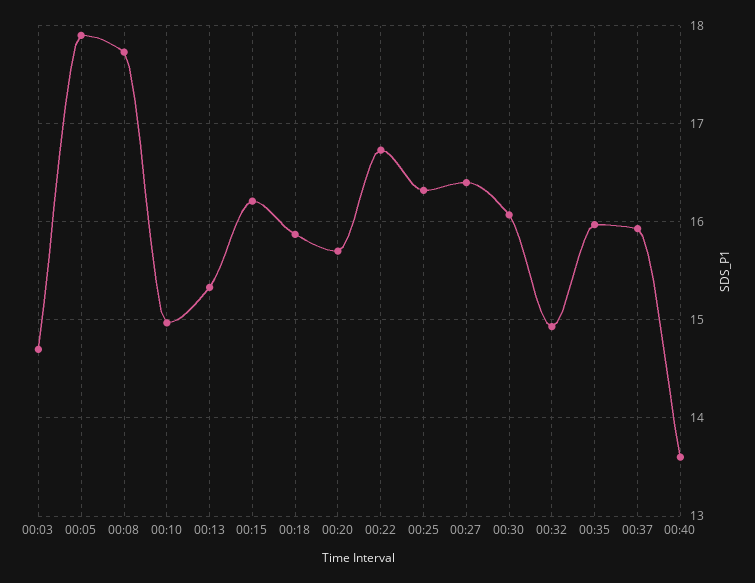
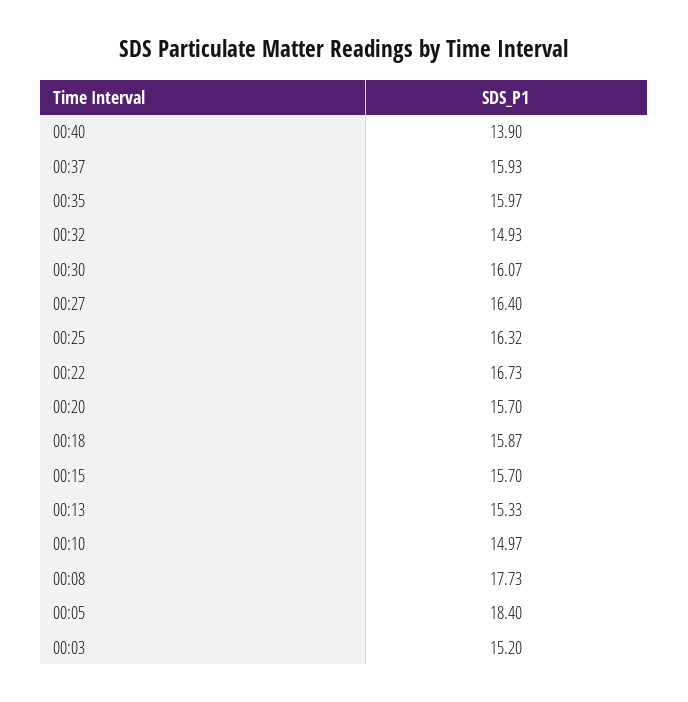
00:03: 14.7 -> 15.2
00:05: 17.9 -> 18.4
00:15: 16.2 -> 15.7
00:40: 13.6 -> 13.9

